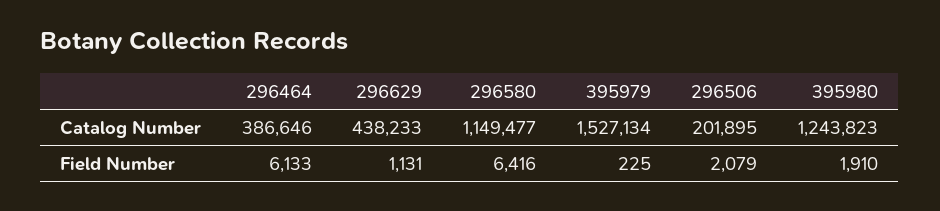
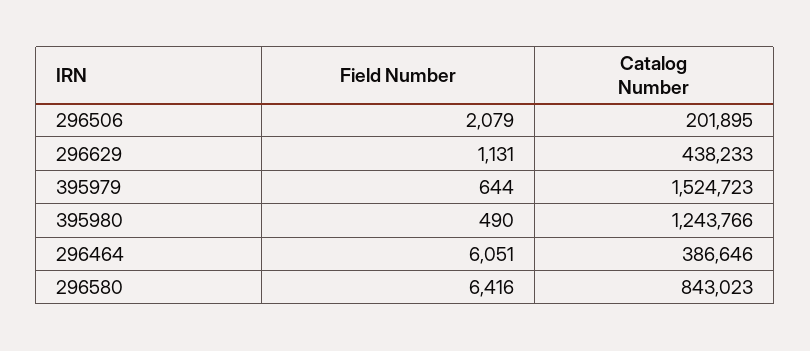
296580, Catalog Number: 1149477 -> 843023
395979, Catalog Number: 1527134 -> 1524723
395980, Catalog Number: 1243823 -> 1243766
296464, Field Number: 6133 -> 6051
395979, Field Number: 225 -> 644
395980, Field Number: 1910 -> 490

